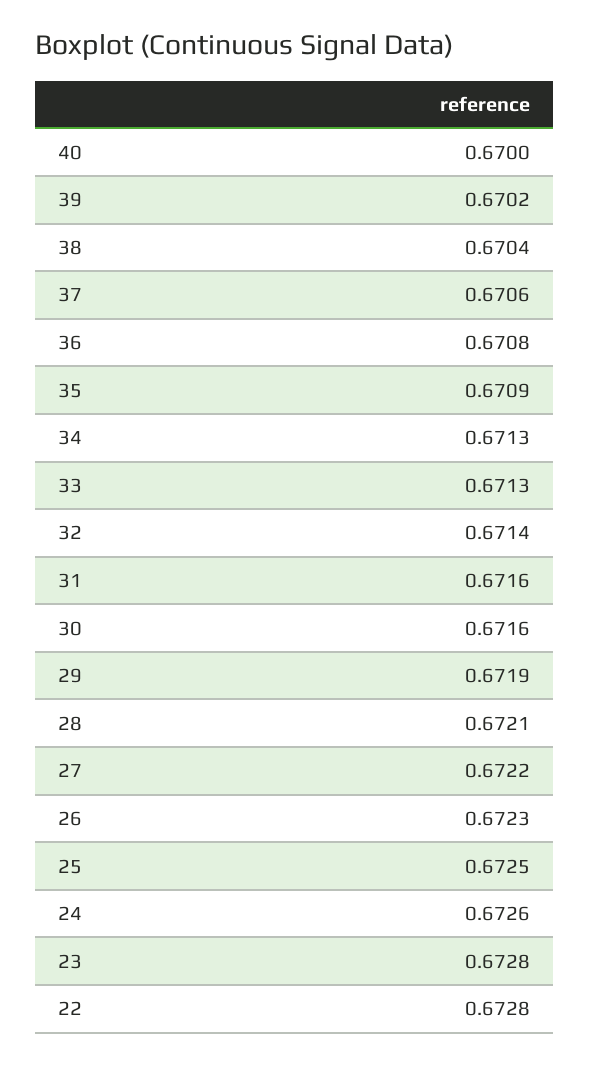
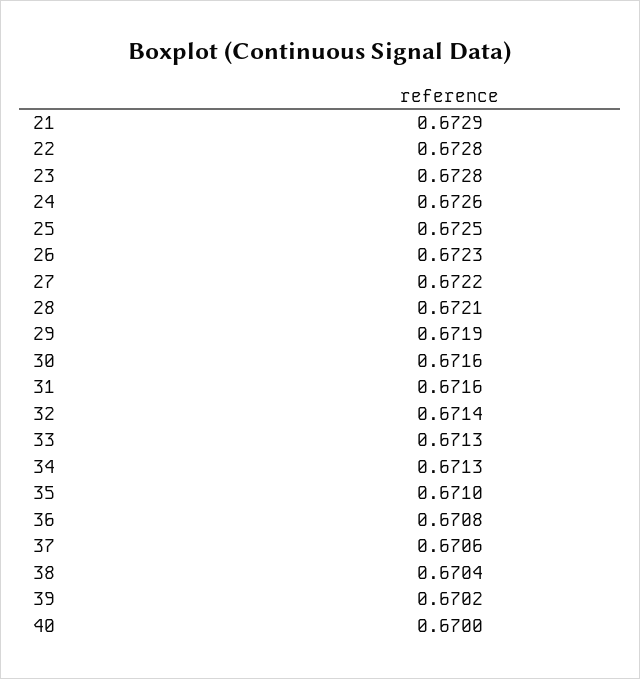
35: 0.6709 -> 0.671
21: none -> 0.6729

